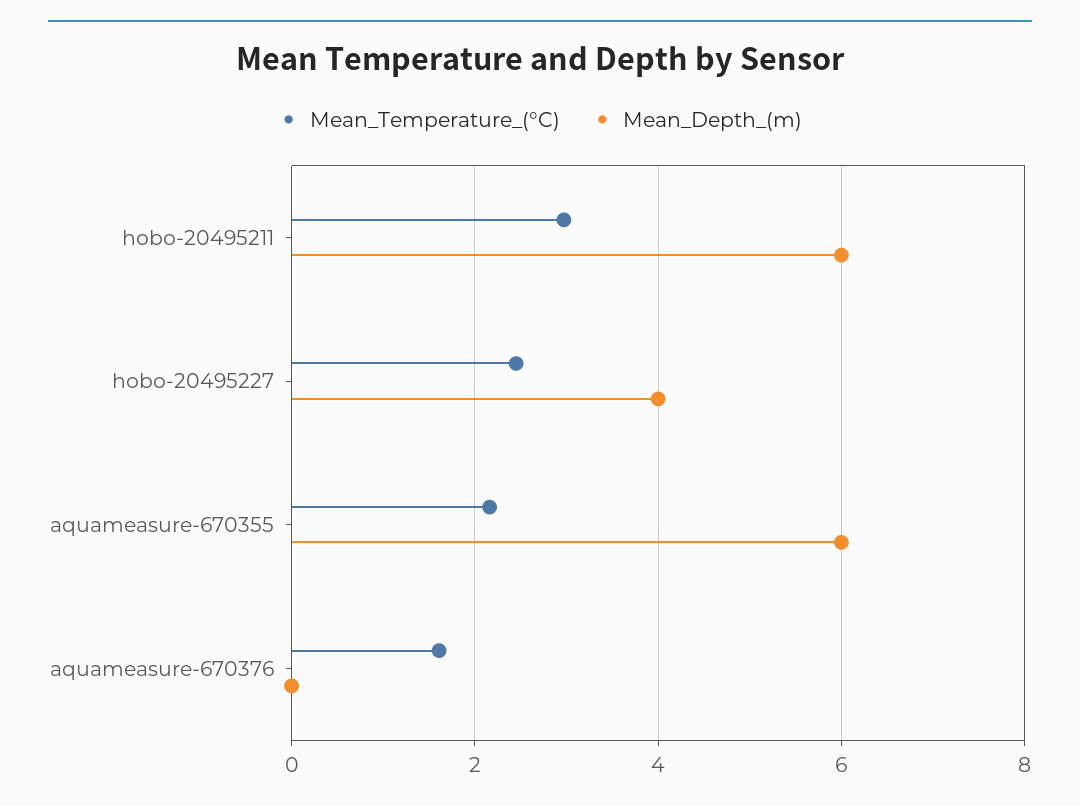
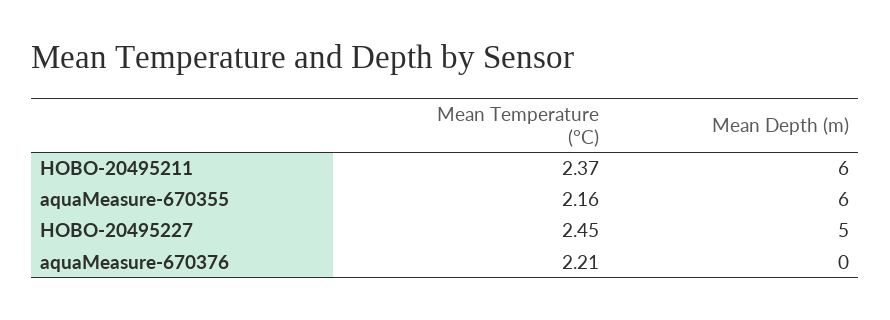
Mean_Temperature_(°C), hobo-20495211: 3 -> 2.37
Mean_Depth_(m), hobo-20495227: 4 -> 5
Mean_Temperature_(°C), aquameasure-670376: 1.6 -> 2.21

